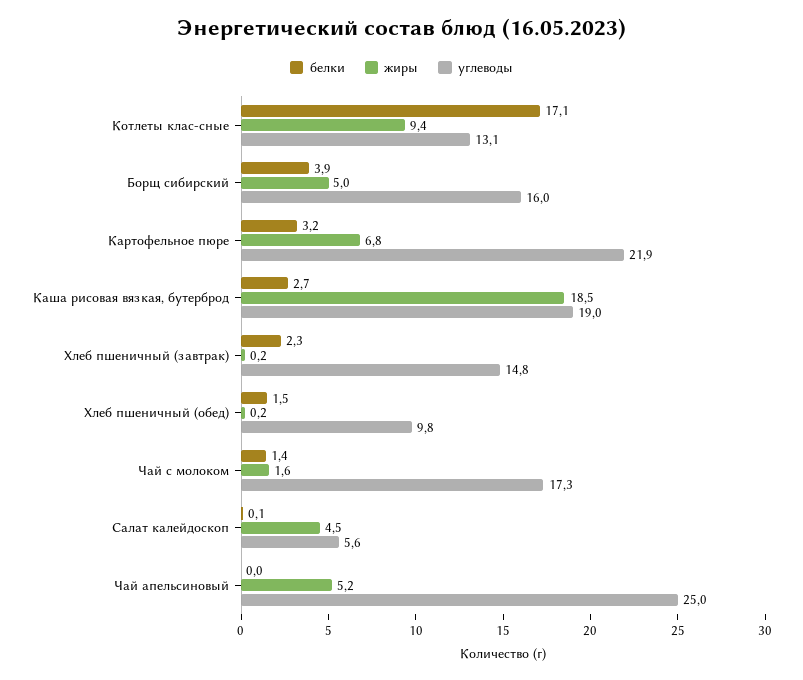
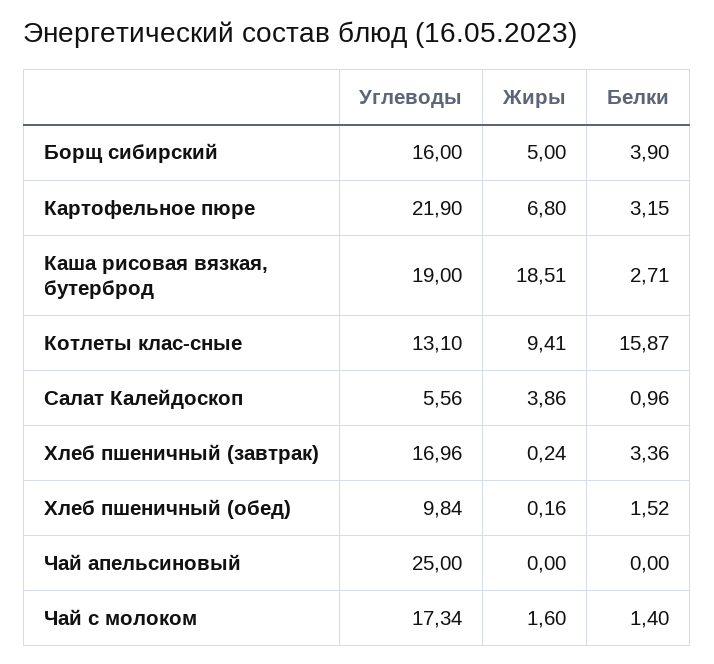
белки, Котлеты клас-сные: 17.1 -> 15.87
белки, Хлеб пшеничный (завтрак): 2.3 -> 3.36
углеводы, Хлеб пшеничный (завтрак): 14.8 -> 16.96
белки, Салат калейдоскоп: 0.1 -> 0.96
жиры, Салат калейдоскоп: 4.5 -> 3.86
жиры, Чай апельсиновый: 5.2 -> 0

